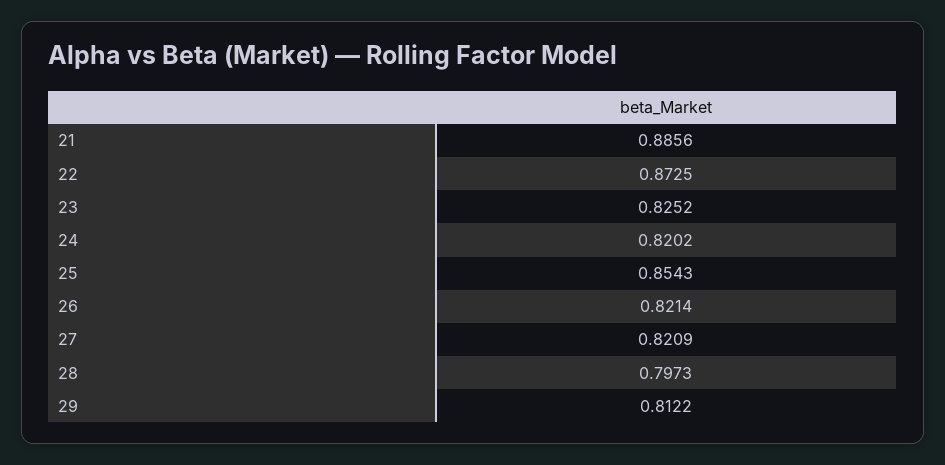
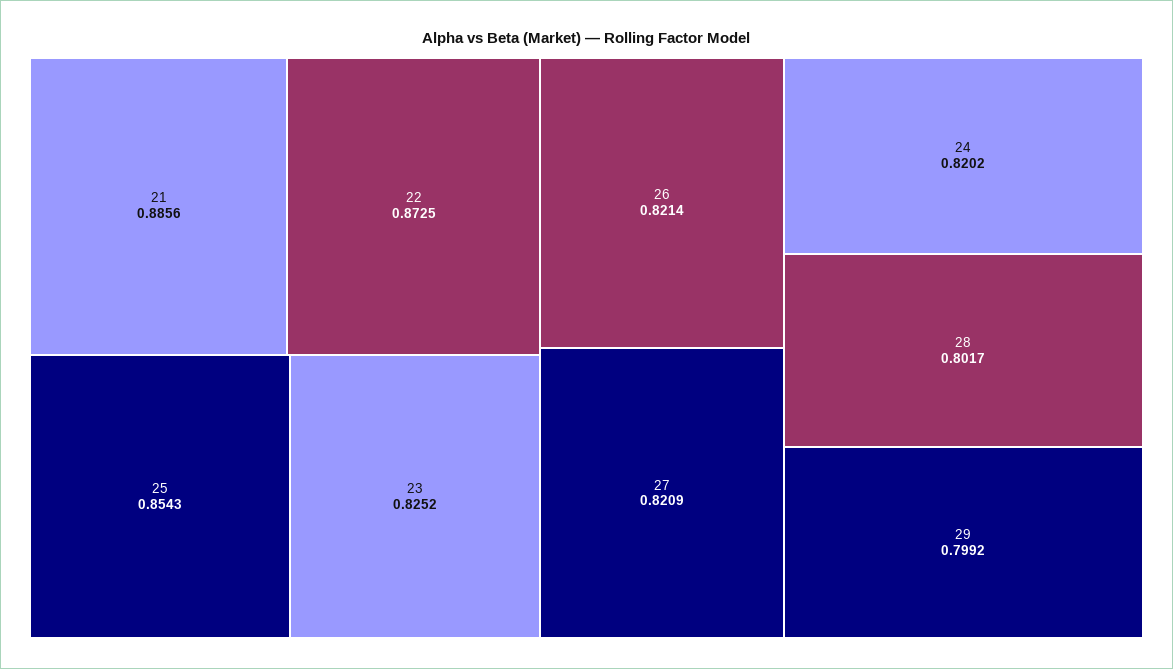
28: 0.7973 -> 0.8017
29: 0.8122 -> 0.7992

